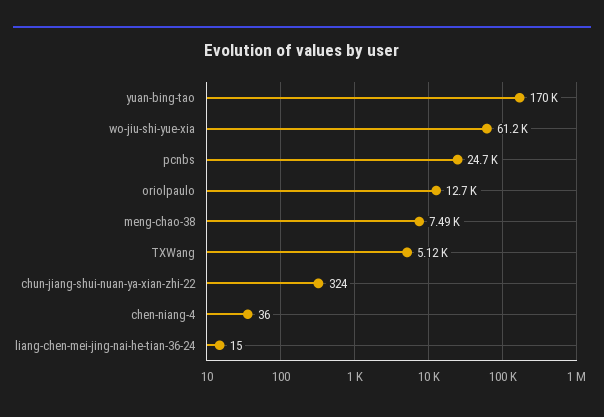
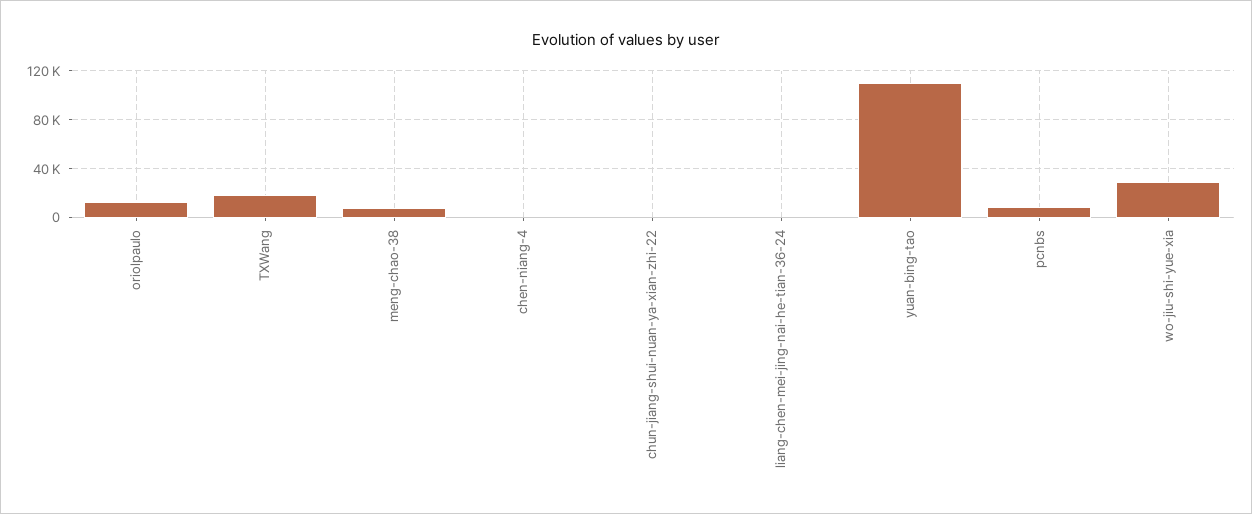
yuan-bing-tao: 170000 -> 110000
wo-jiu-shi-yue-xia: 61200 -> 30000
pcnbs: 24700 -> 10000
TXWang: 5120 -> 20000

